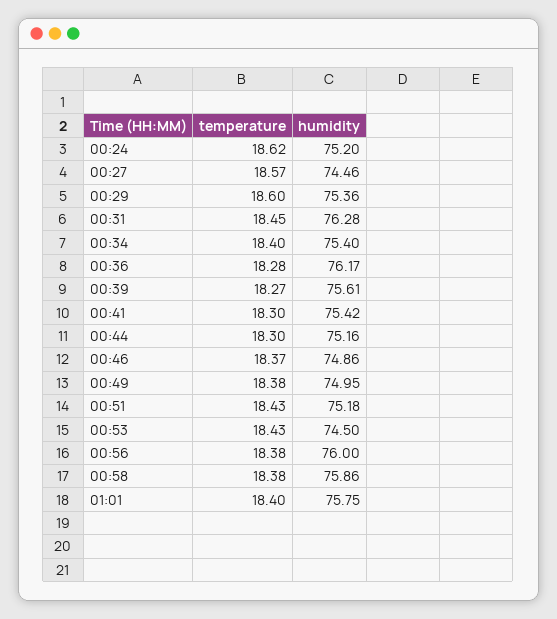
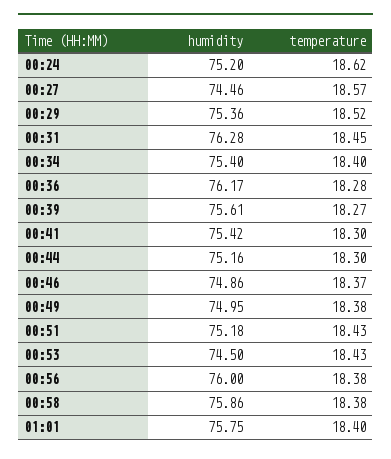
temperature, 00:29: 18.6 -> 18.52

